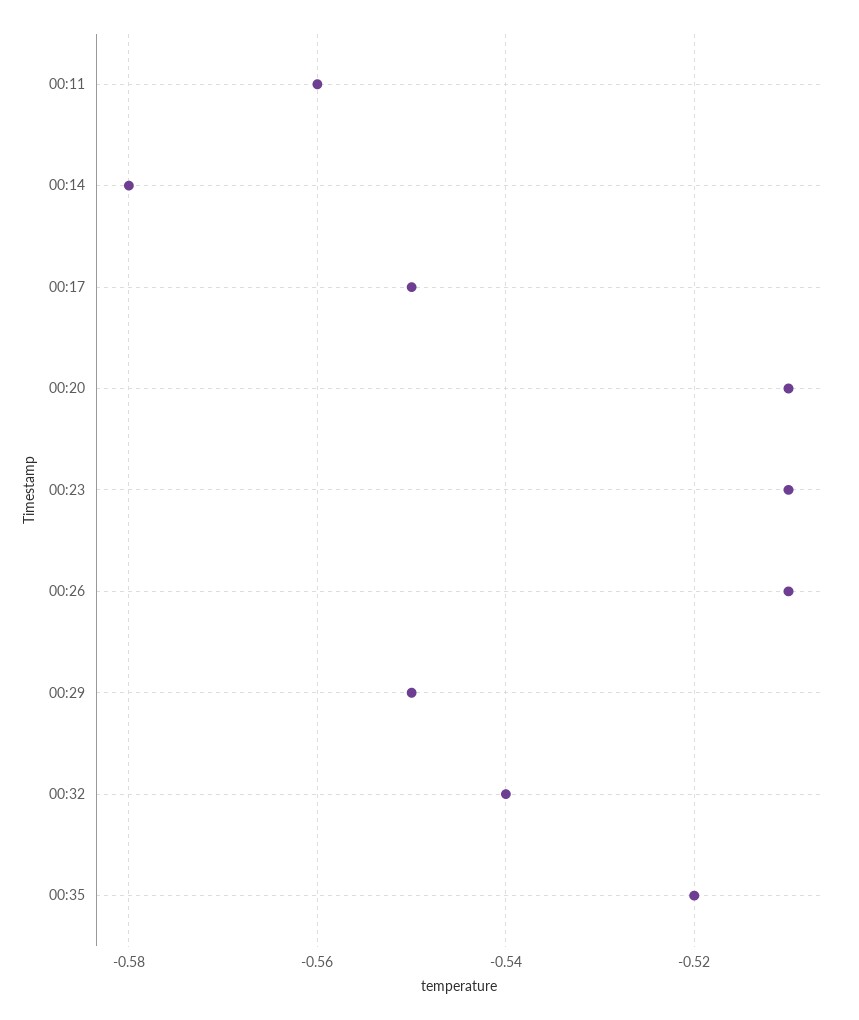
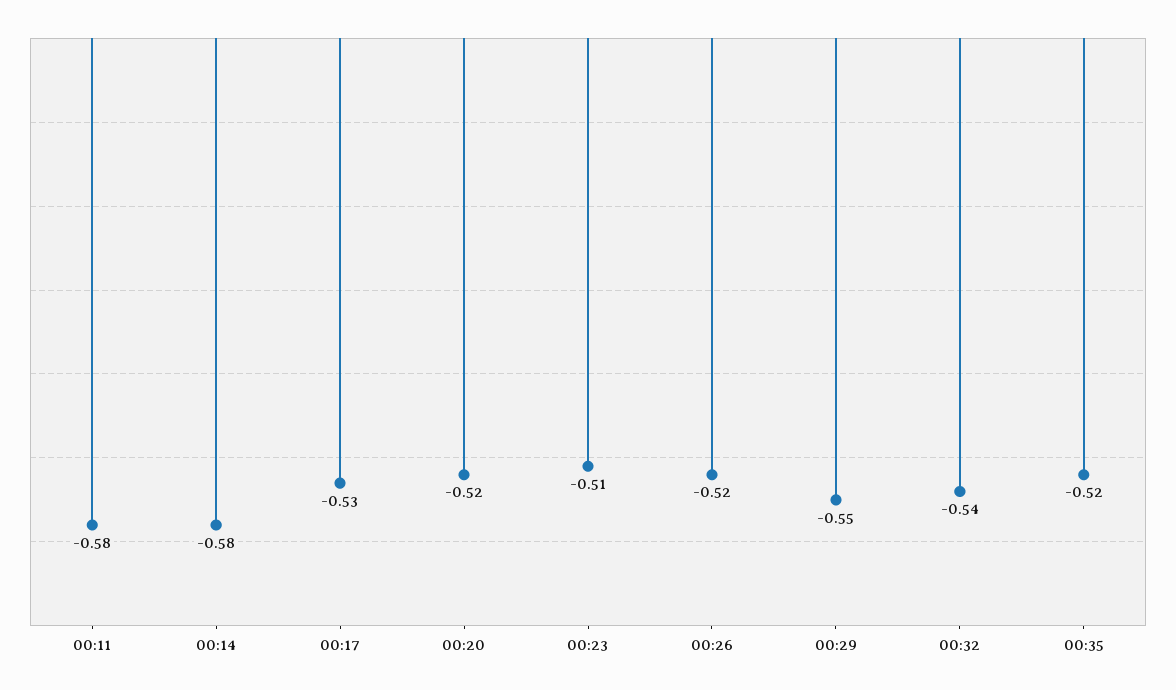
00:11: -0.56 -> -0.58
00:17: -0.55 -> -0.53
00:20: -0.51 -> -0.52
00:26: -0.51 -> -0.52

